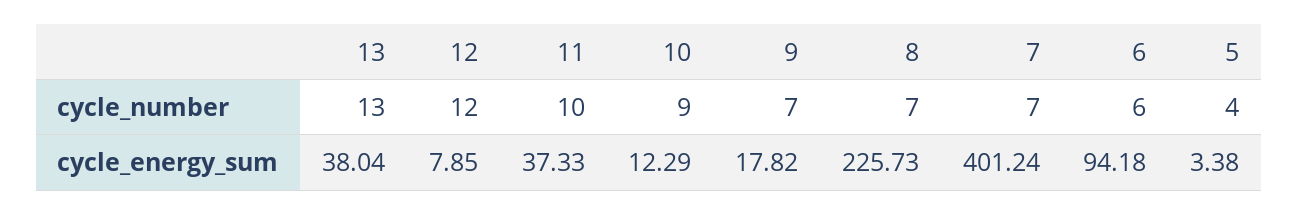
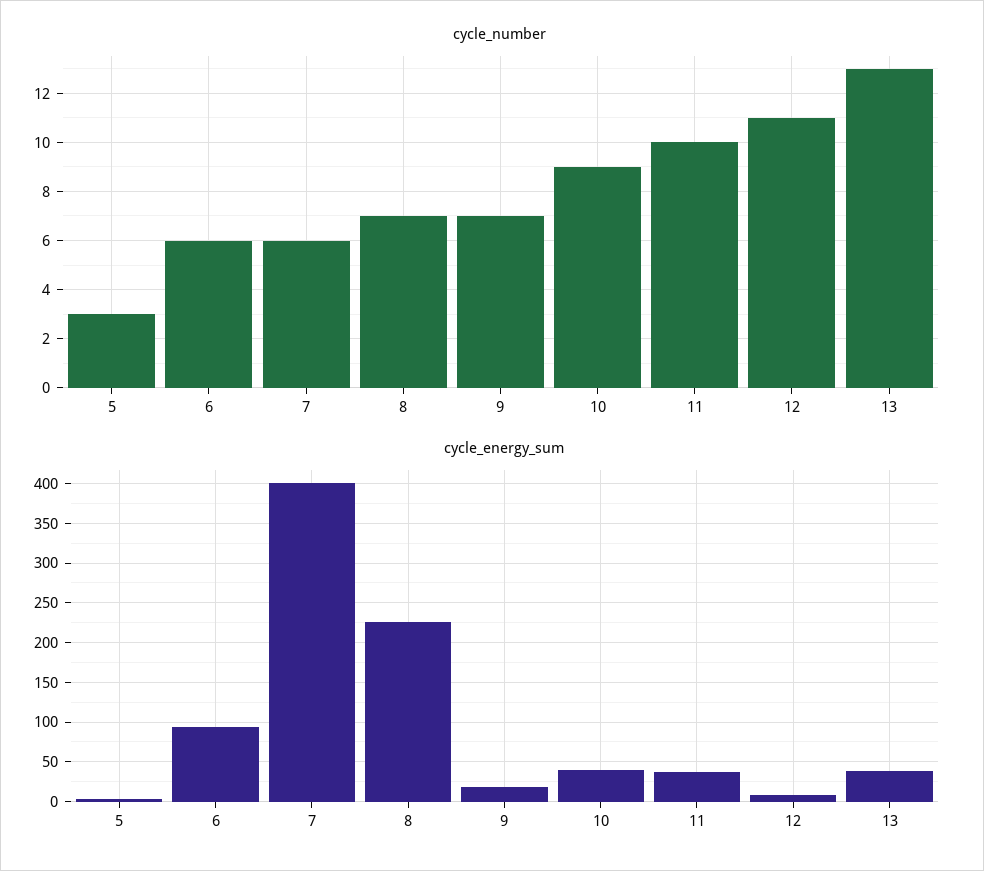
cycle_number, 12: 12 -> 11
cycle_number, 7: 7 -> 6
cycle_number, 5: 4 -> 3
cycle_energy_sum, 10: 12.29 -> 40

